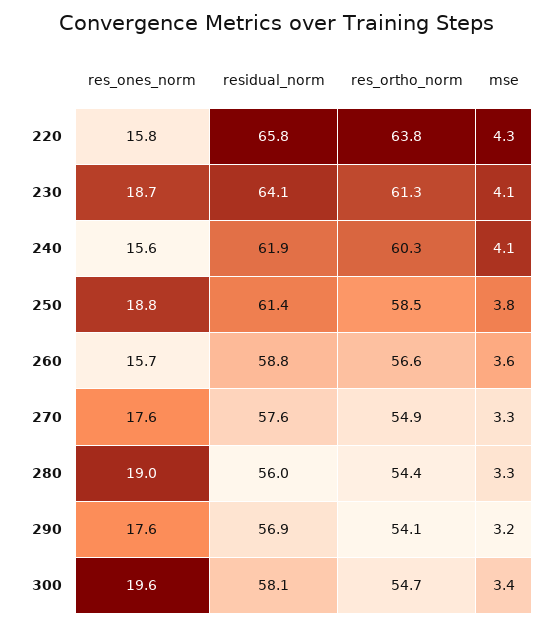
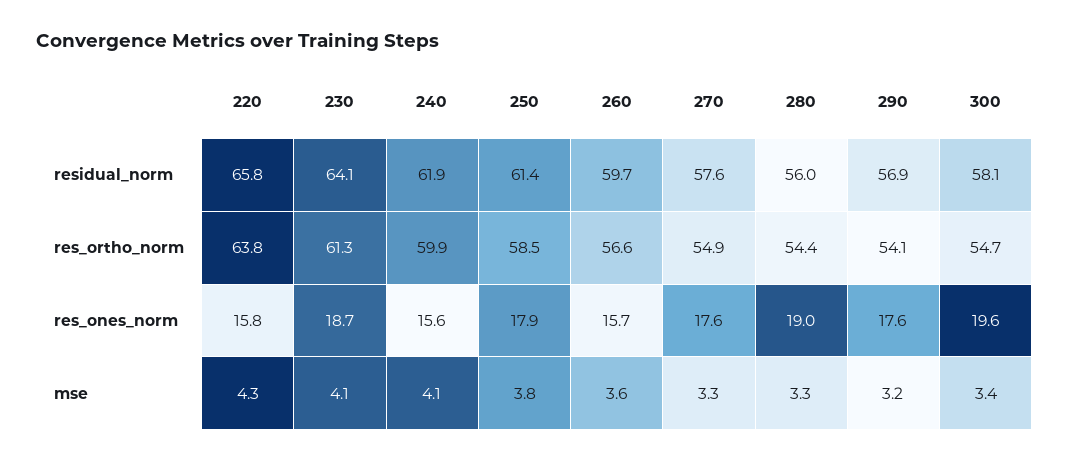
res_ortho_norm, 240: 60.3 -> 59.9
res_ones_norm, 250: 18.8 -> 17.9
residual_norm, 260: 58.8 -> 59.7

